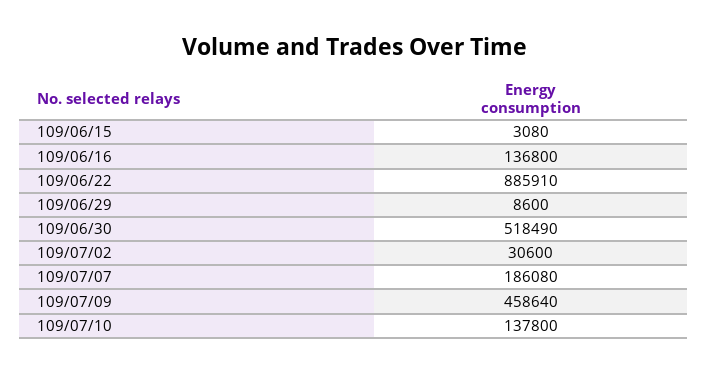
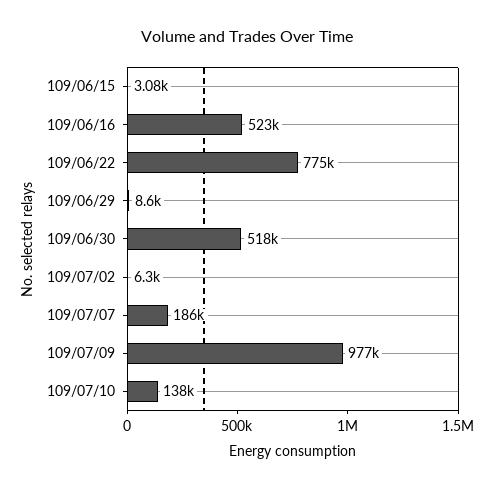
109/06/16: 136800 -> 523000
109/06/22: 885910 -> 775000
109/07/02: 30600 -> 6300
109/07/09: 458640 -> 977000

